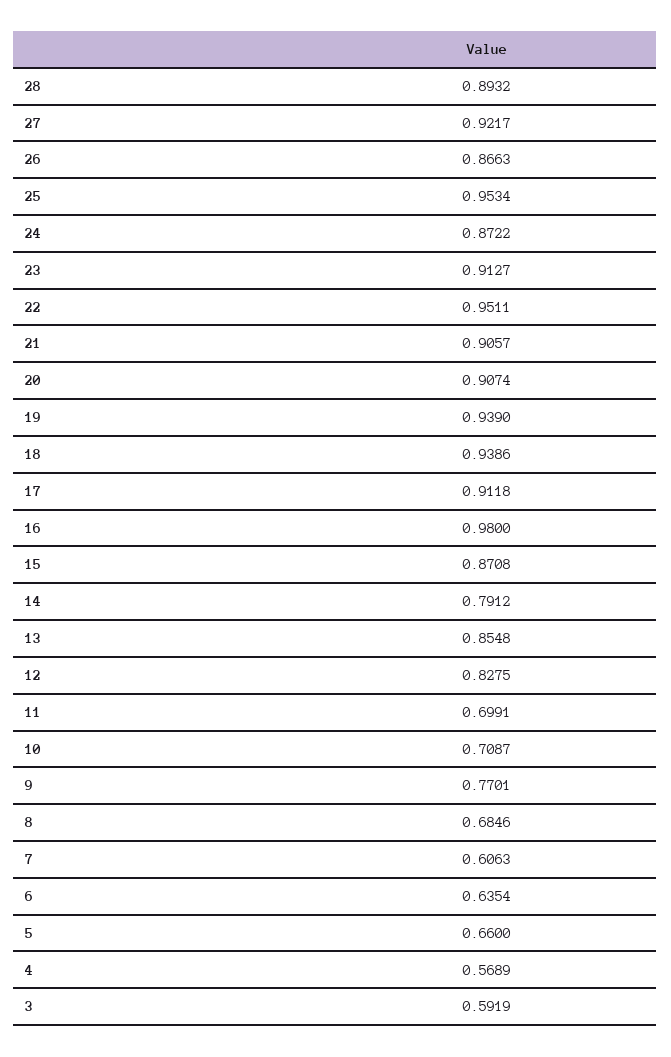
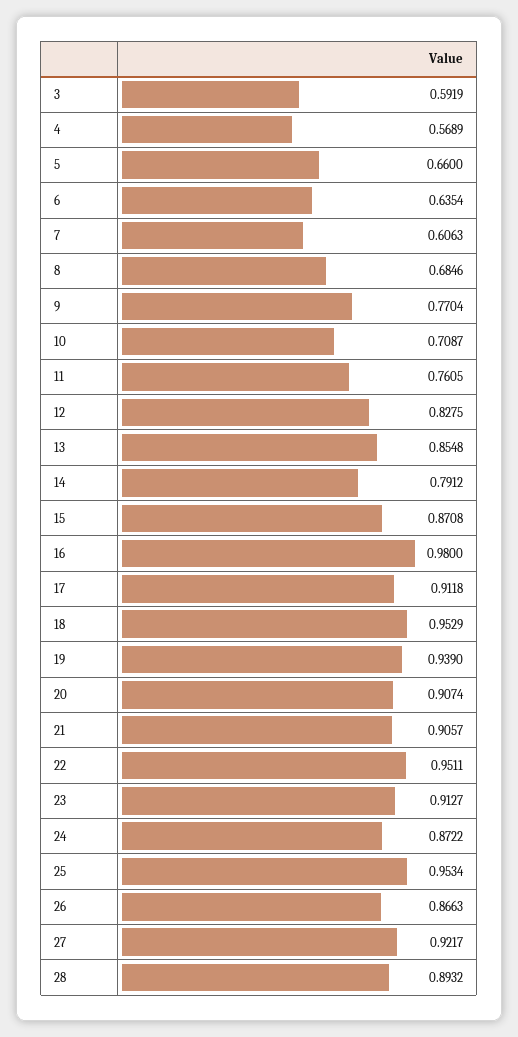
18: 0.9386 -> 0.9529
11: 0.6991 -> 0.7605
9: 0.7701 -> 0.7704

